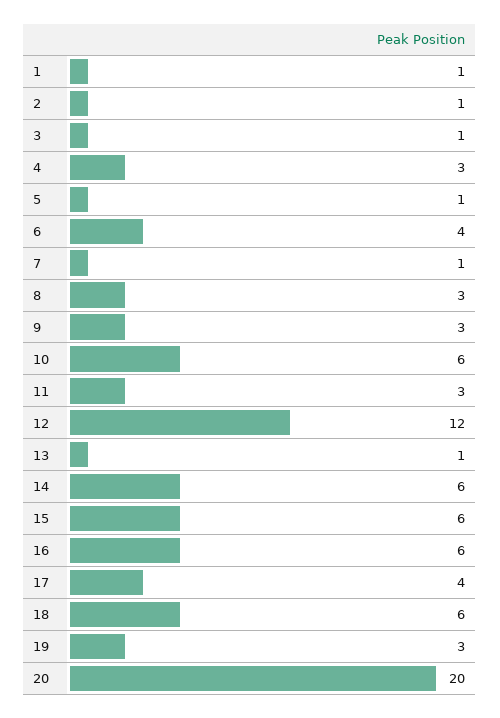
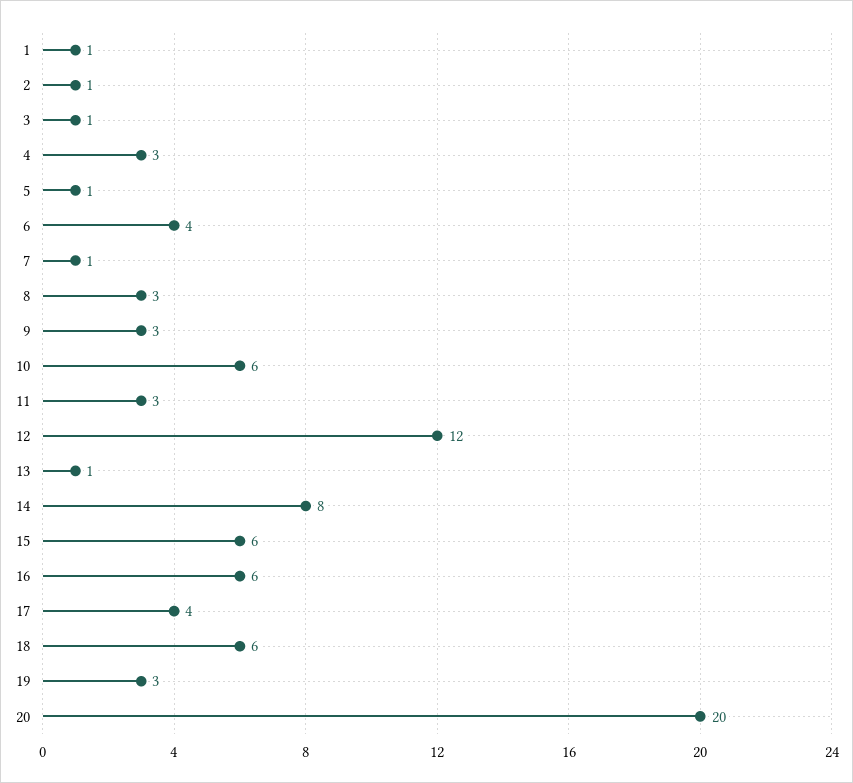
14: 6 -> 8

